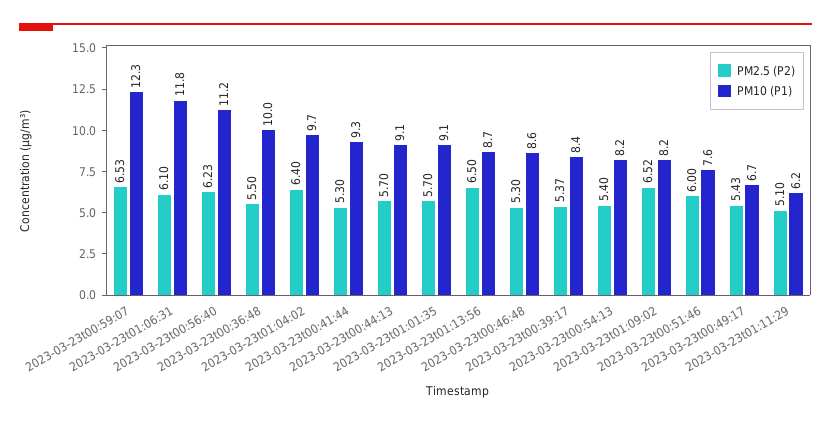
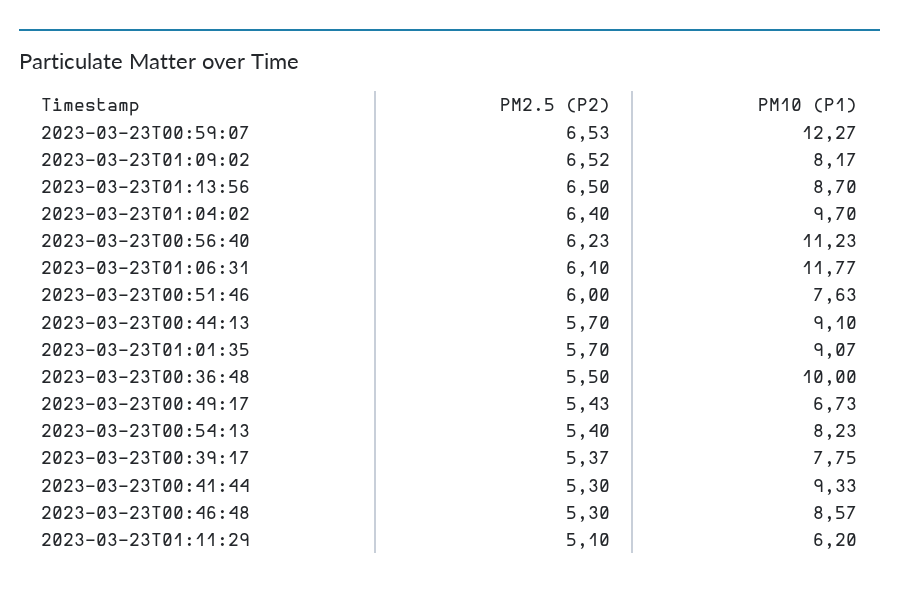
PM10 (P1), 2023-03-23t00:39:17: 8.4 -> 7.75

